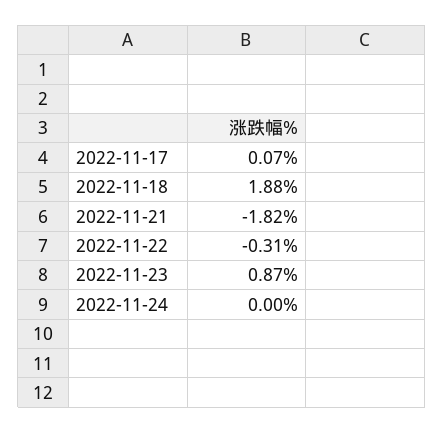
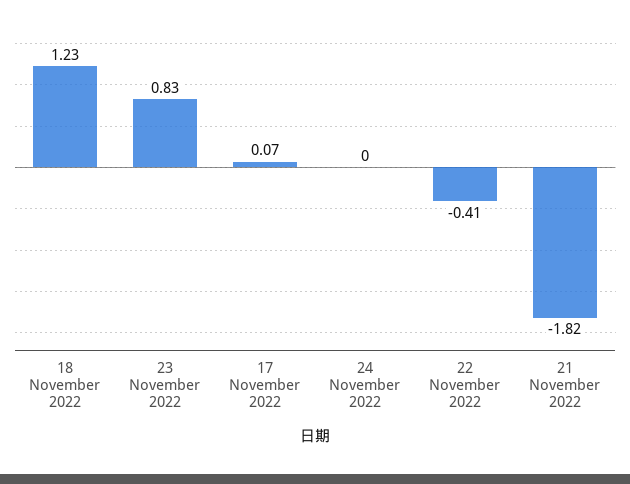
2022-11-18: 1.88 -> 1.23
2022-11-22: -0.31 -> -0.41
2022-11-23: 0.87 -> 0.83

